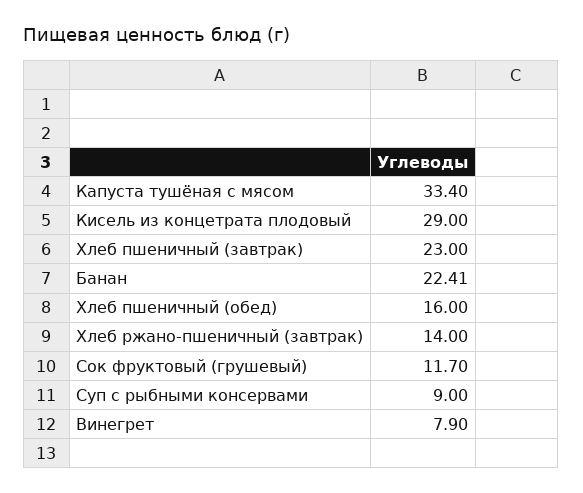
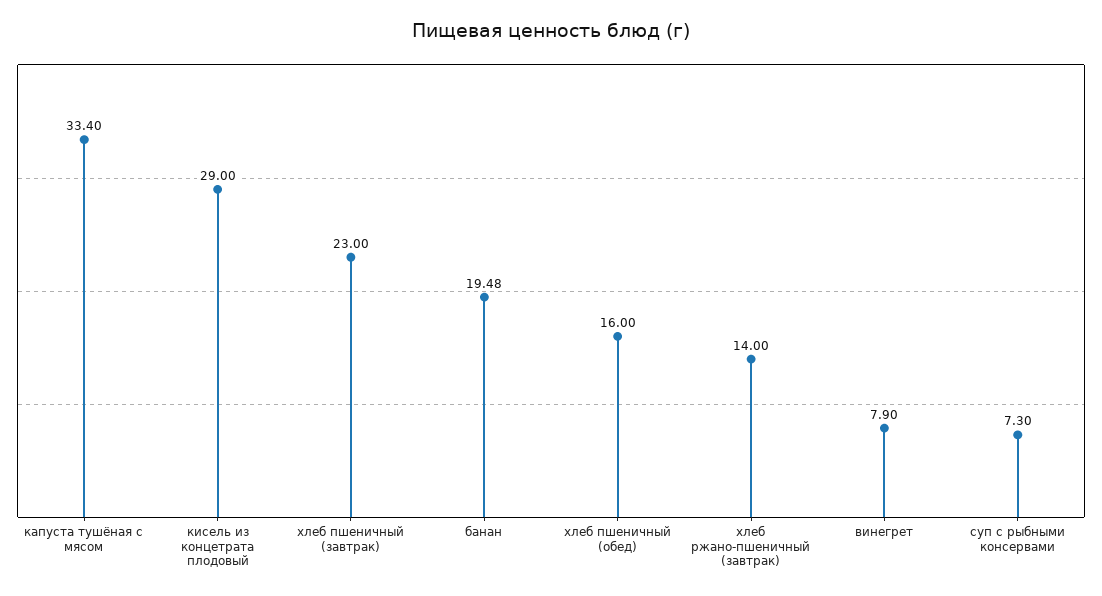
Банан: 22.41 -> 19.48
Сок фруктовый (грушевый): 11.7 -> none
Суп с рыбными консервами: 9 -> 7.3

